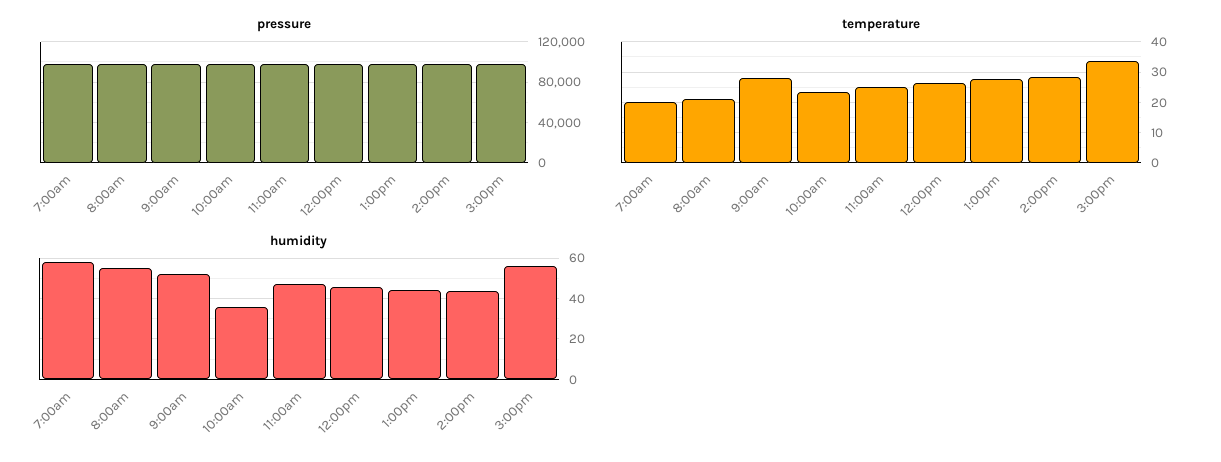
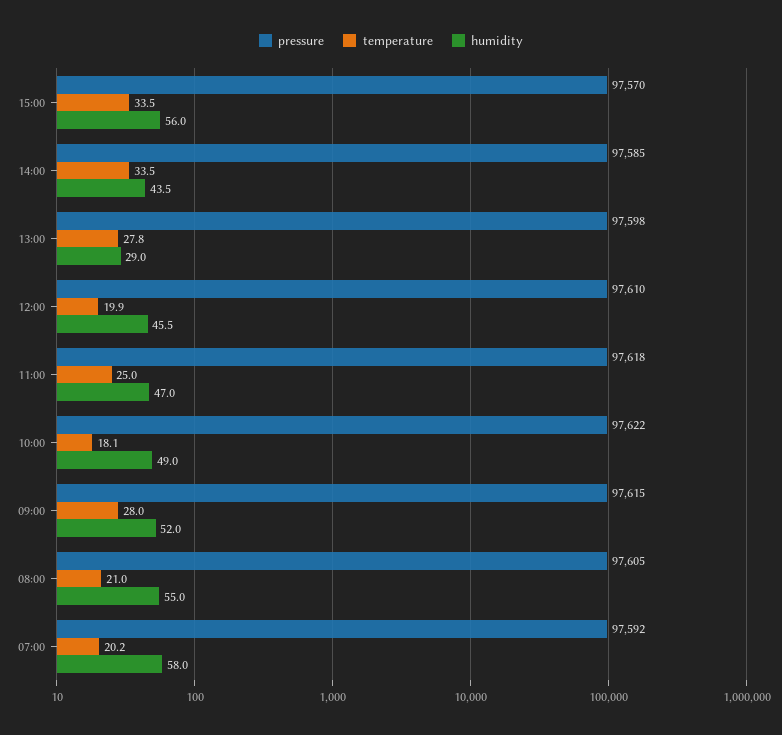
temperature, 10:00am: 24 -> 18.1
temperature, 12:00pm: 26 -> 19.9
temperature, 2:00pm: 28 -> 33.5
humidity, 10:00am: 35 -> 49
humidity, 1:00pm: 45 -> 29

